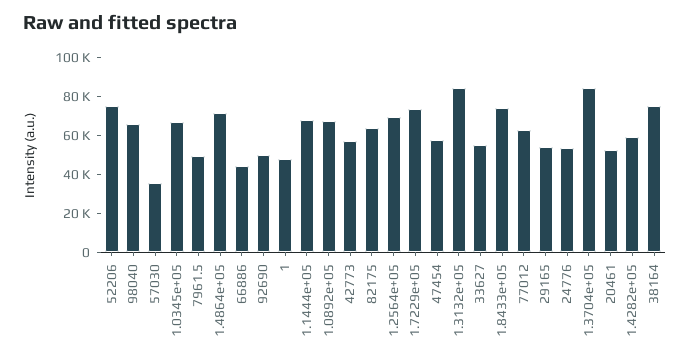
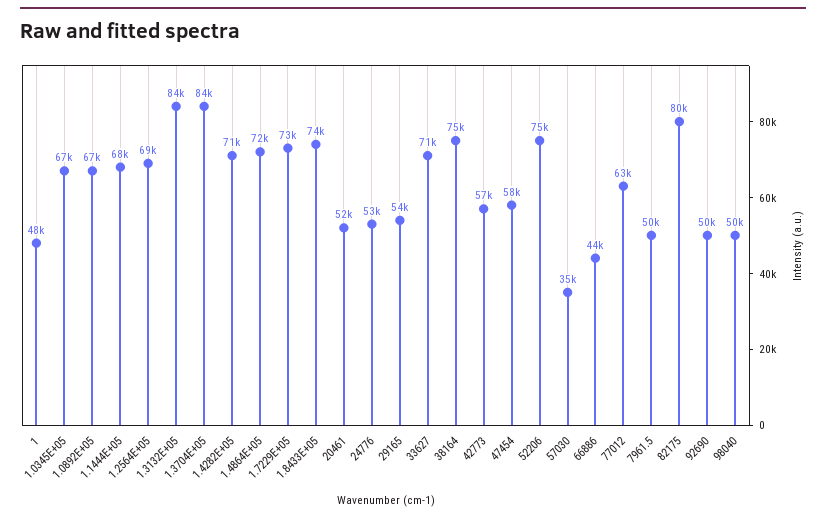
98040: 65000 -> 50000
82175: 65000 -> 80000
33627: 55000 -> 71000
1.4282e+05: 60000 -> 71000

